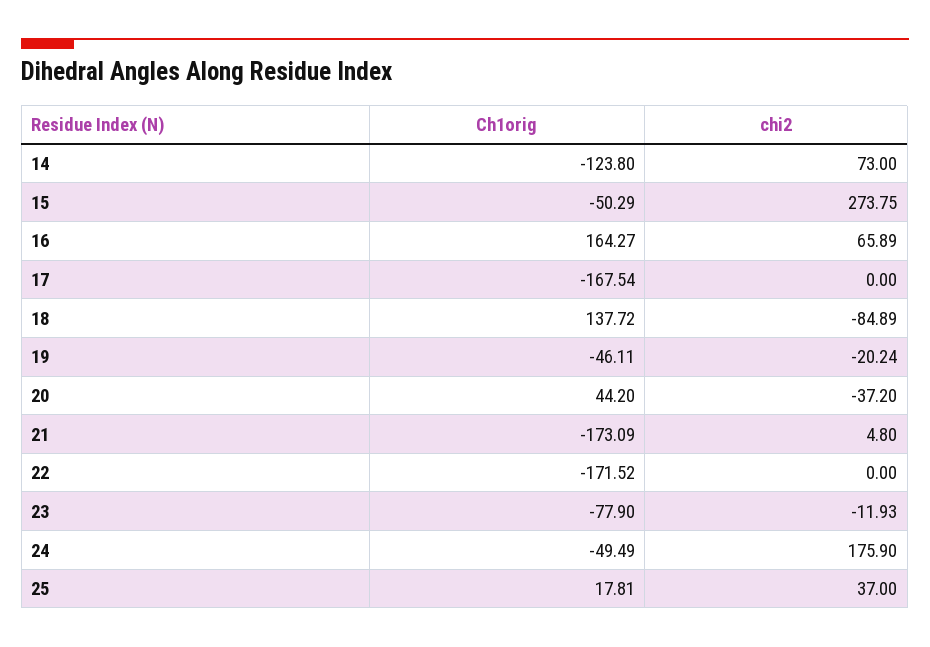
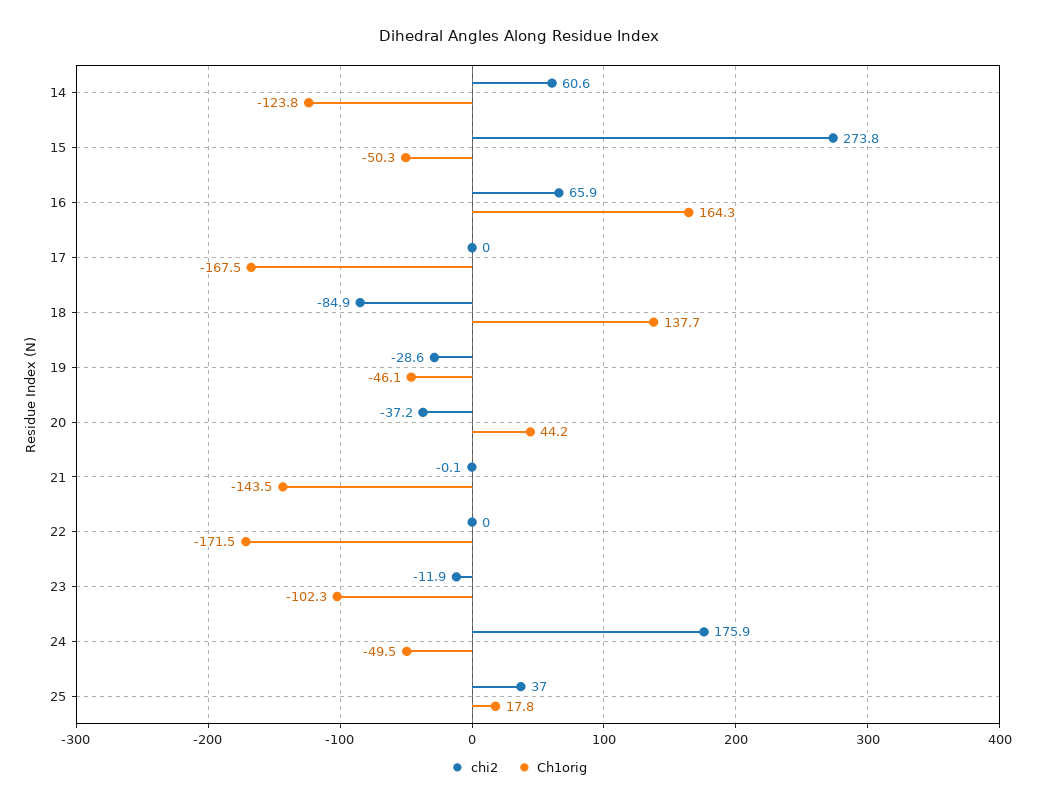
chi2, 14: 73 -> 60.6
chi2, 19: -20.24 -> -28.6
Ch1orig, 21: -173.09 -> -143.5
chi2, 21: 4.8 -> -0.1
Ch1orig, 23: -77.9 -> -102.3

